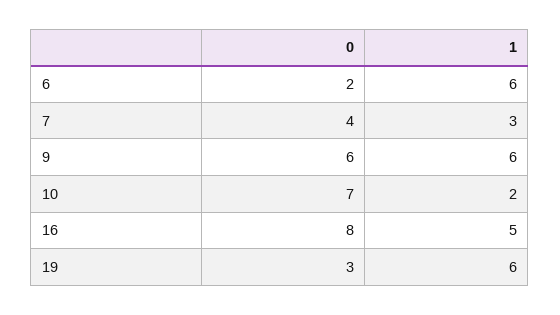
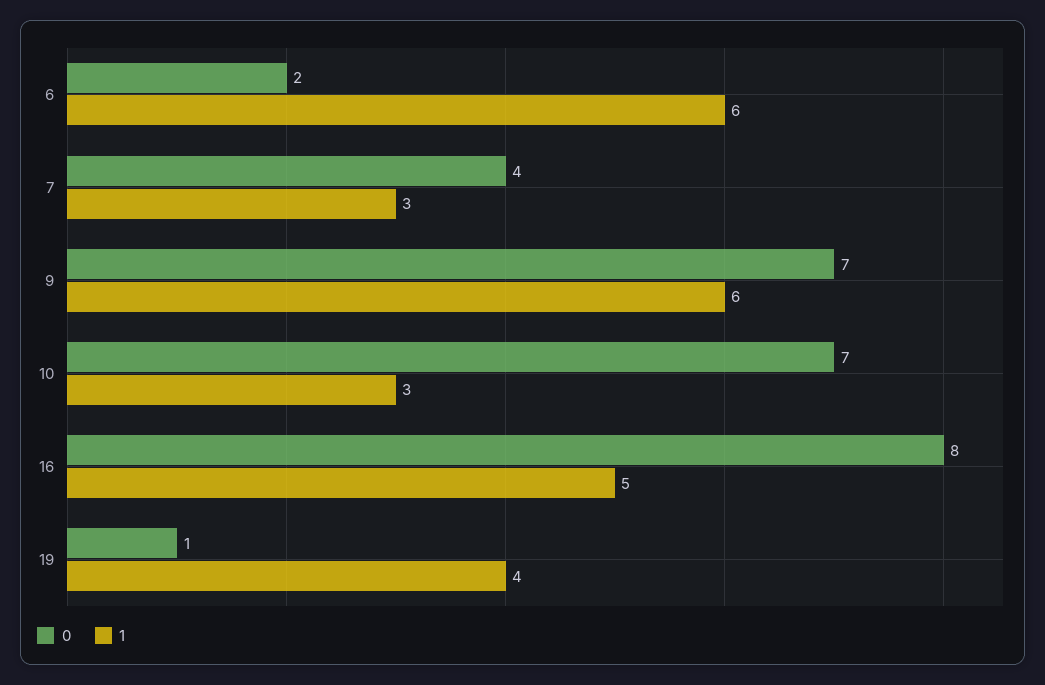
0, 9: 6 -> 7
1, 10: 2 -> 3
0, 19: 3 -> 1
1, 19: 6 -> 4

